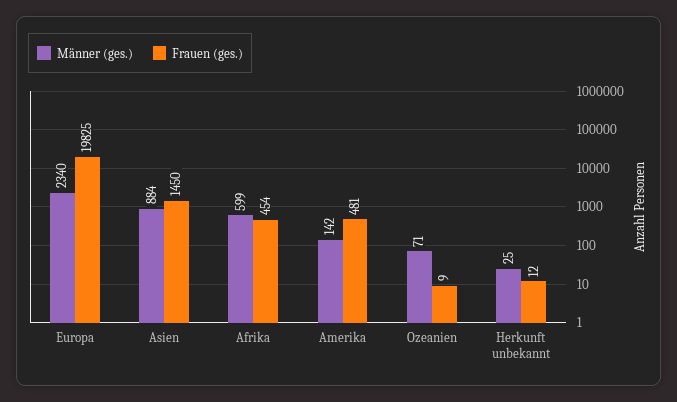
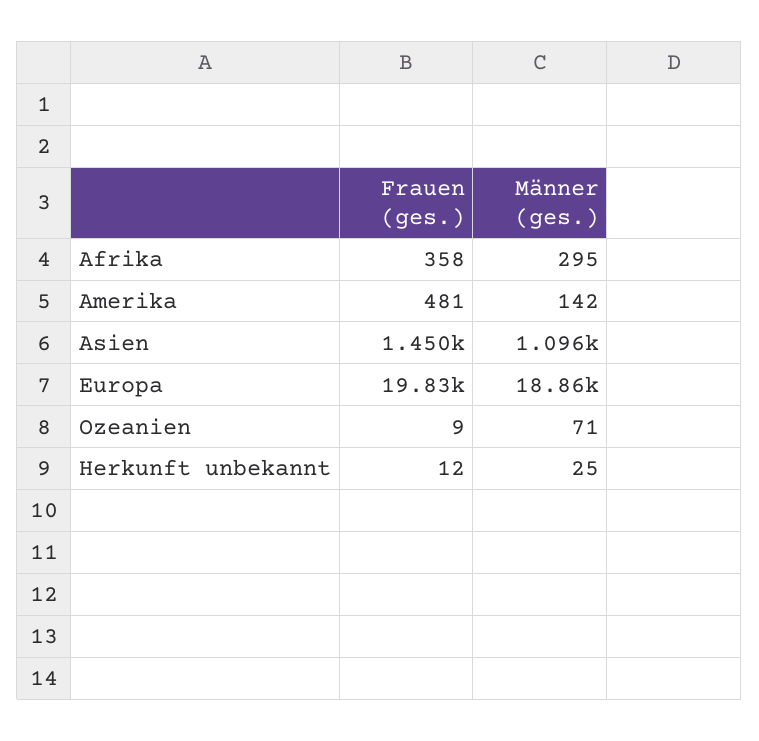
Männer (ges.), Europa: 2340 -> 18860
Männer (ges.), Asien: 884 -> 1096
Männer (ges.), Afrika: 599 -> 295
Frauen (ges.), Afrika: 454 -> 358

